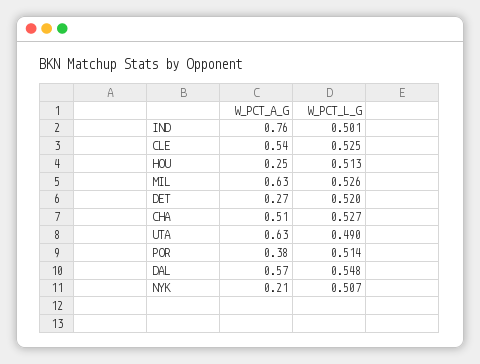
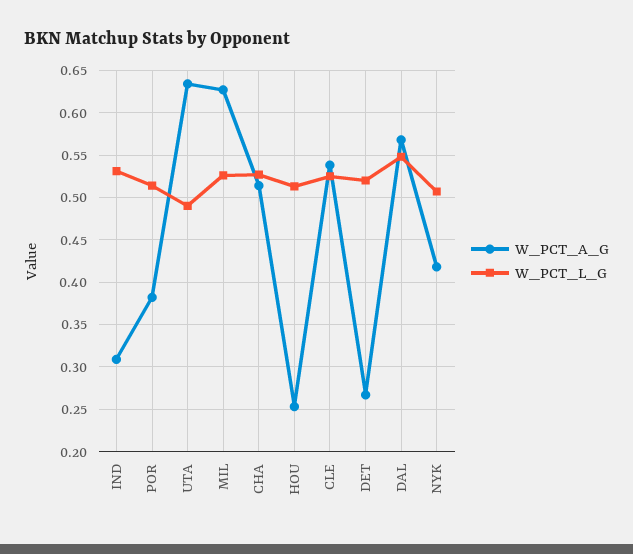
W_PCT_A_G, IND: 0.76 -> 0.31
W_PCT_L_G, IND: 0.501 -> 0.53
W_PCT_A_G, NYK: 0.21 -> 0.42

